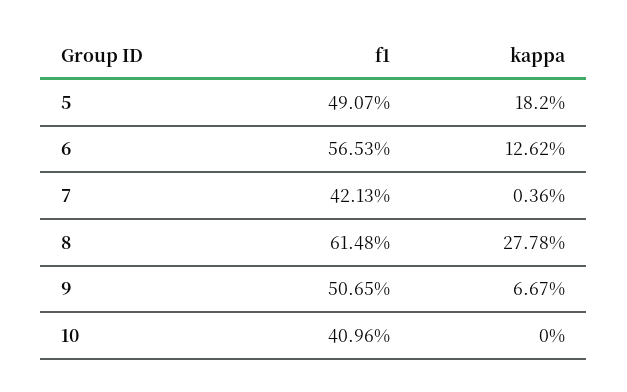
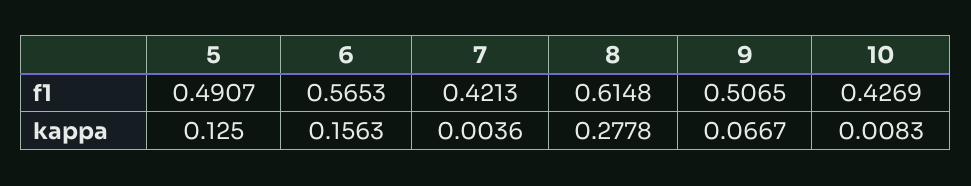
kappa, 5: 0.182 -> 0.125
kappa, 6: 0.1262 -> 0.1563
f1, 10: 0.4096 -> 0.4269
kappa, 10: 0 -> 0.0083

